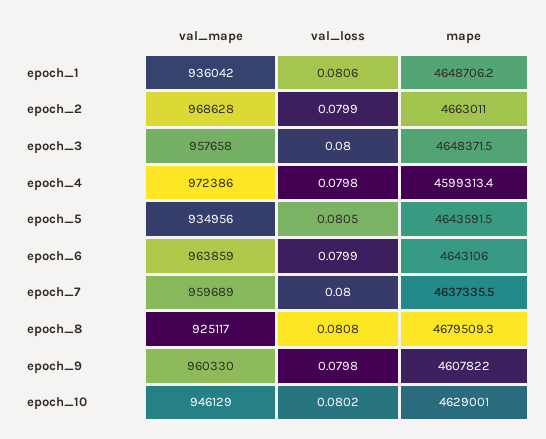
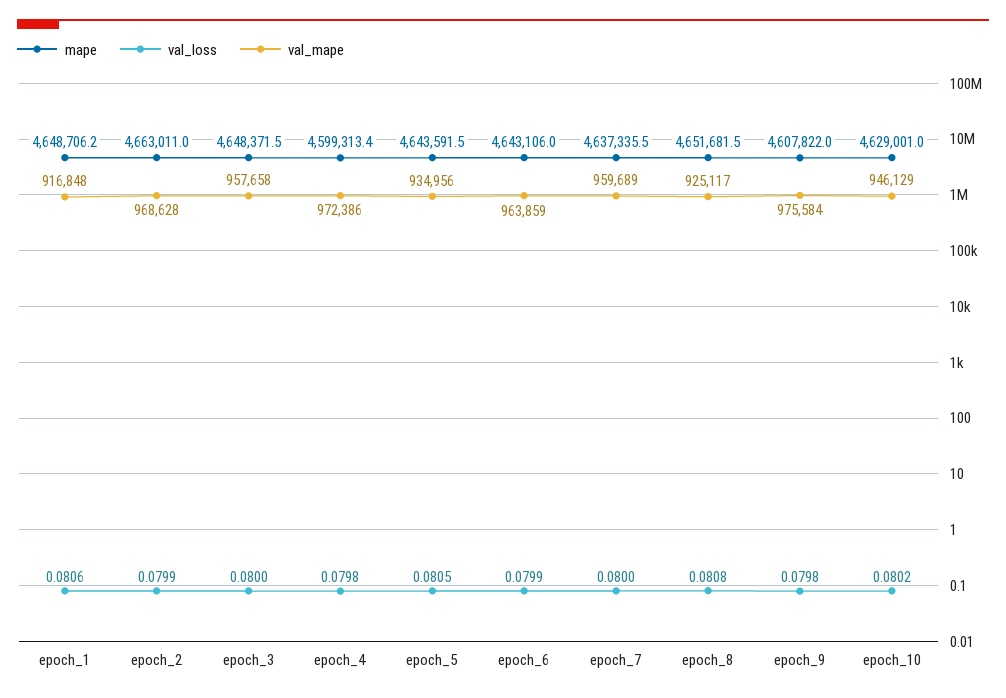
val_mape, epoch_1: 936042 -> 916848
mape, epoch_8: 4679509.3 -> 4651681.5
val_mape, epoch_9: 960330 -> 975584

